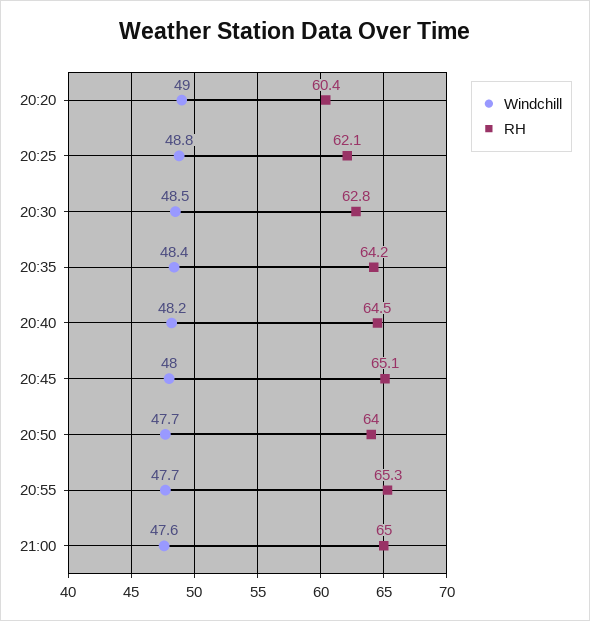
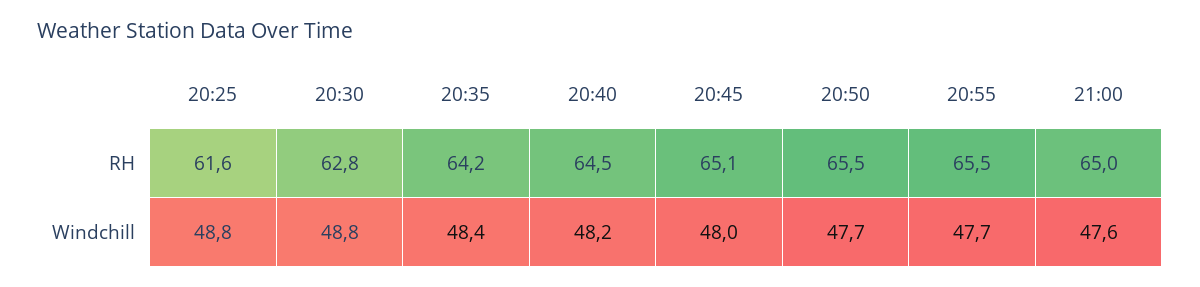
Windchill, 20:20: 49 -> none
RH, 20:20: 60.4 -> none
RH, 20:25: 62.1 -> 61.6
Windchill, 20:30: 48.5 -> 48.8
RH, 20:50: 64 -> 65.5
RH, 20:55: 65.3 -> 65.5

